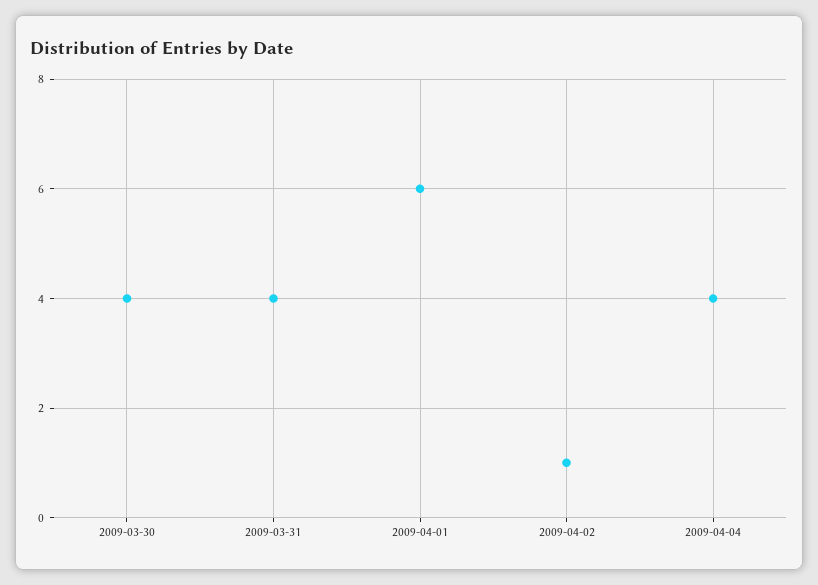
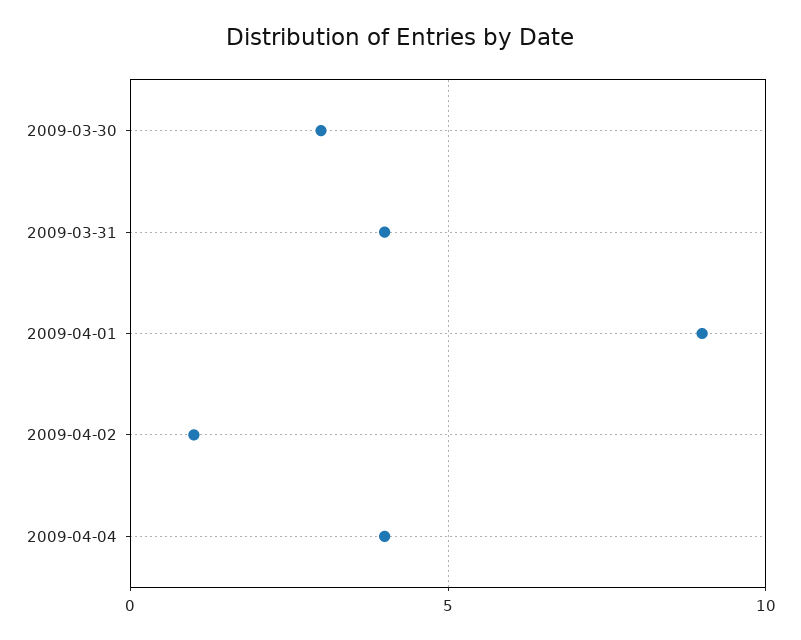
2009-03-30: 4 -> 3
2009-04-01: 6 -> 9

